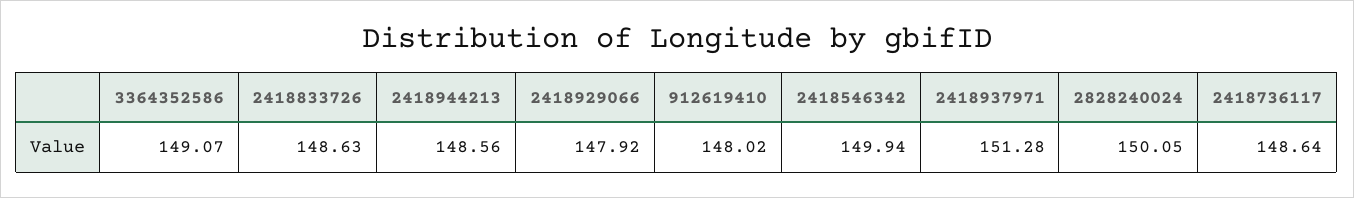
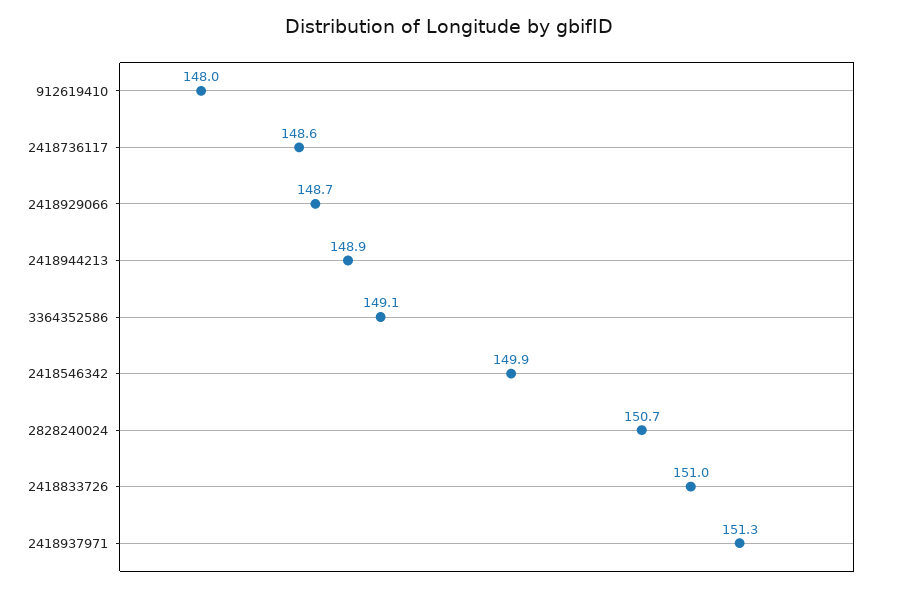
2418833726: 148.63 -> 151
2418944213: 148.56 -> 148.9
2418929066: 147.92 -> 148.7
2828240024: 150.05 -> 150.7

